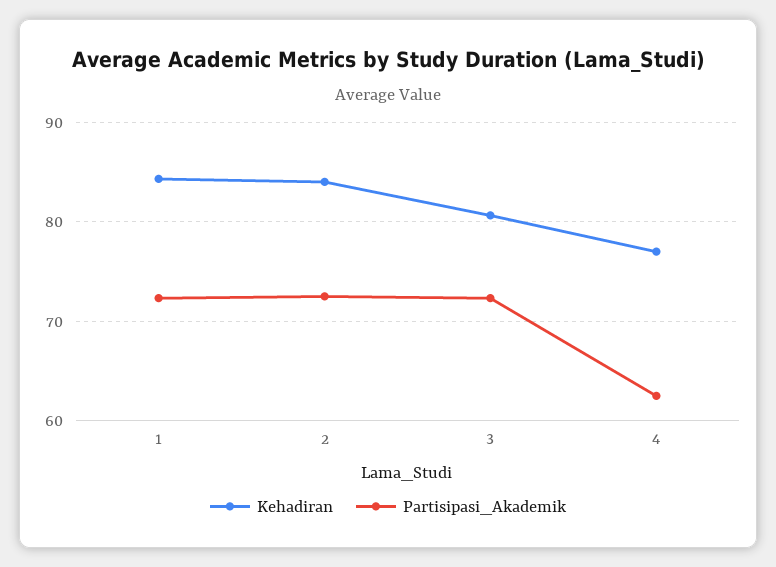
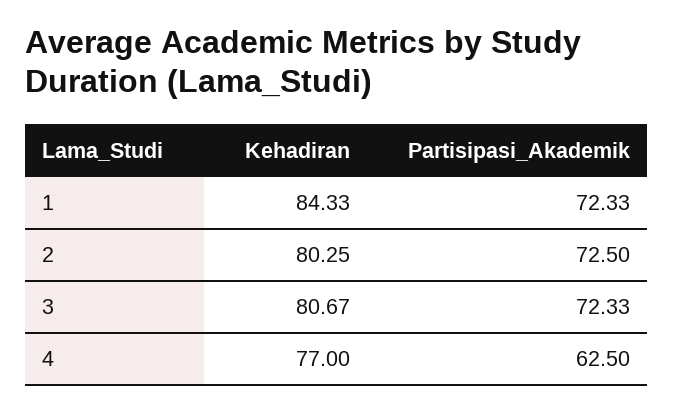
Kehadiran, 2: 84 -> 80.25

